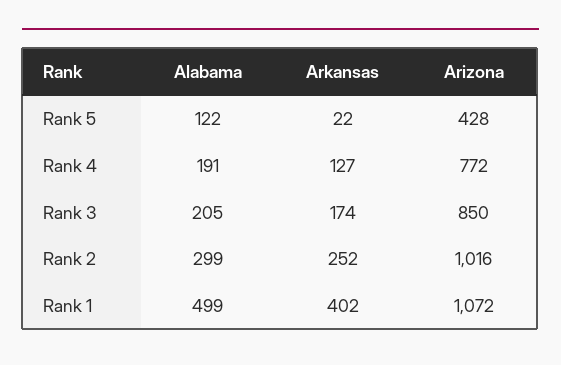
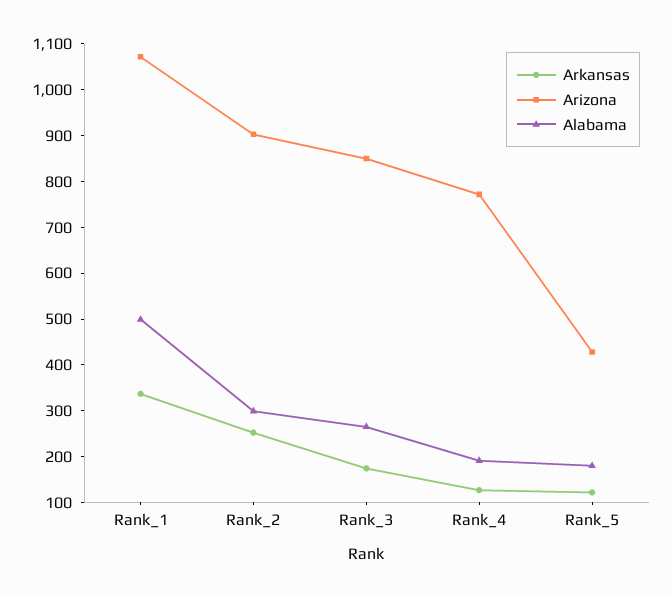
Alabama, Rank 5: 122 -> 180
Arkansas, Rank 5: 22 -> 120
Alabama, Rank 3: 205 -> 260
Arizona, Rank 2: 1016 -> 900
Arkansas, Rank 1: 402 -> 340

